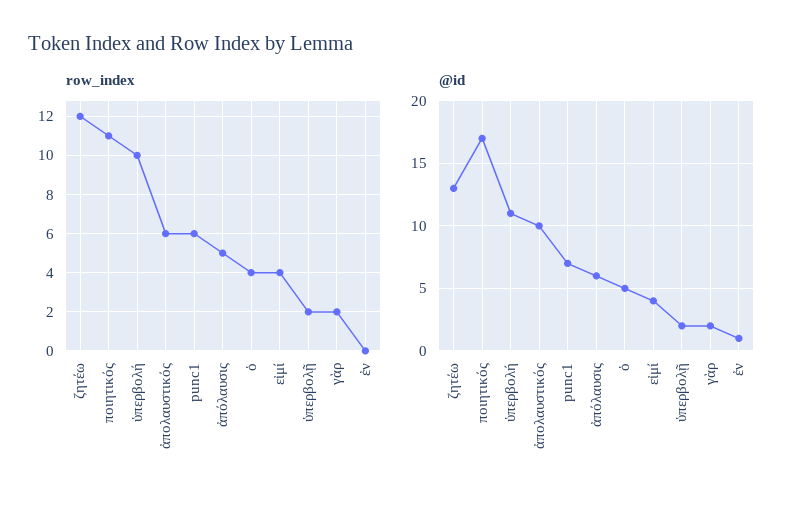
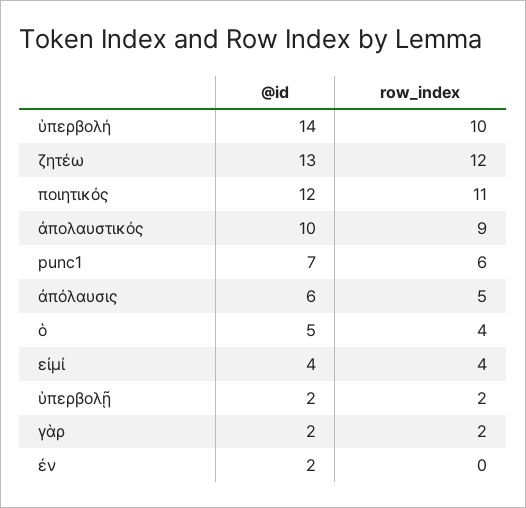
row_index, ἀπολαυστικός: 6 -> 9
@id, ποιητικός: 17 -> 12
@id, ὑπερβολή: 11 -> 14
@id, ἐν: 1 -> 2

